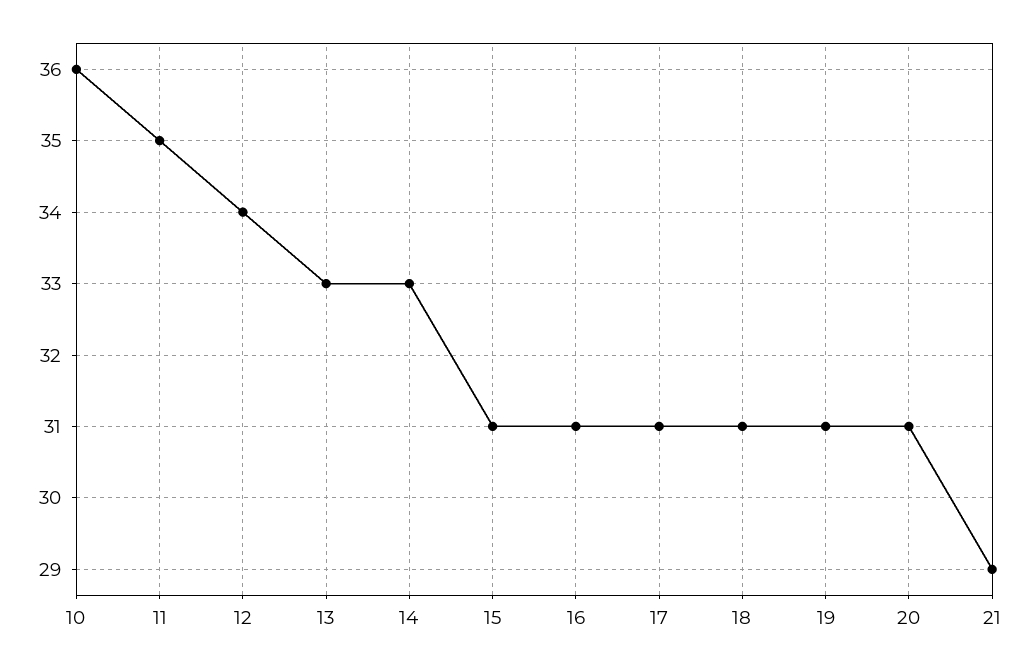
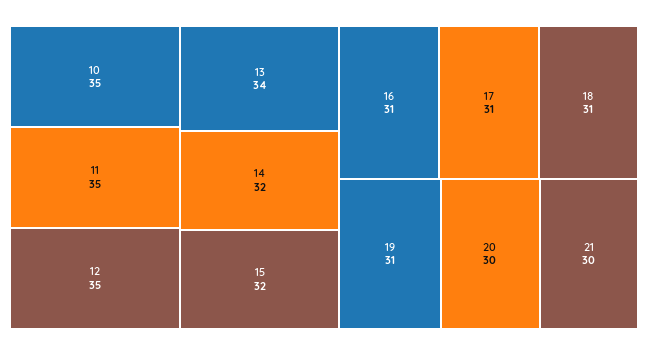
10: 36 -> 35
12: 34 -> 35
13: 33 -> 34
14: 33 -> 32
15: 31 -> 32
20: 31 -> 30
21: 29 -> 30

